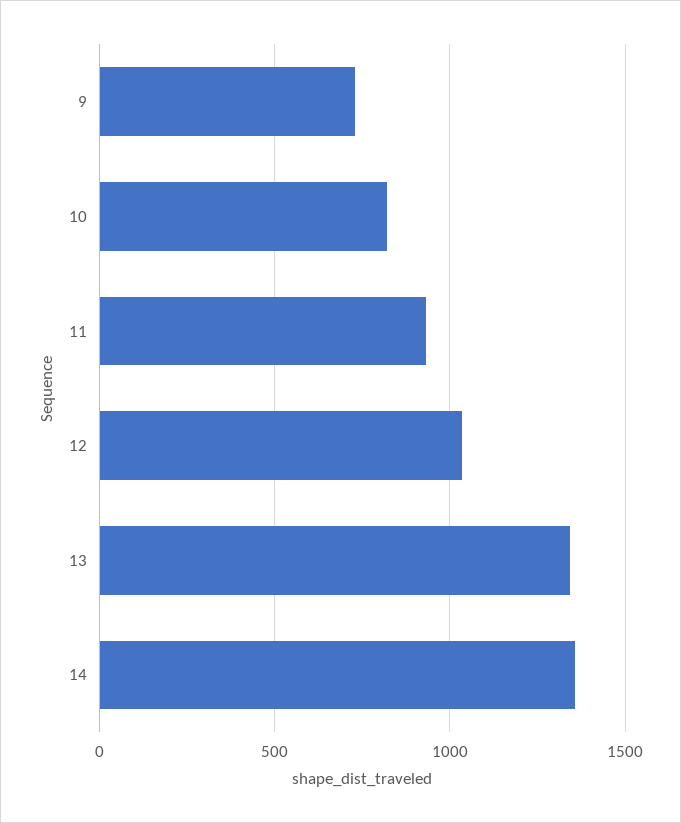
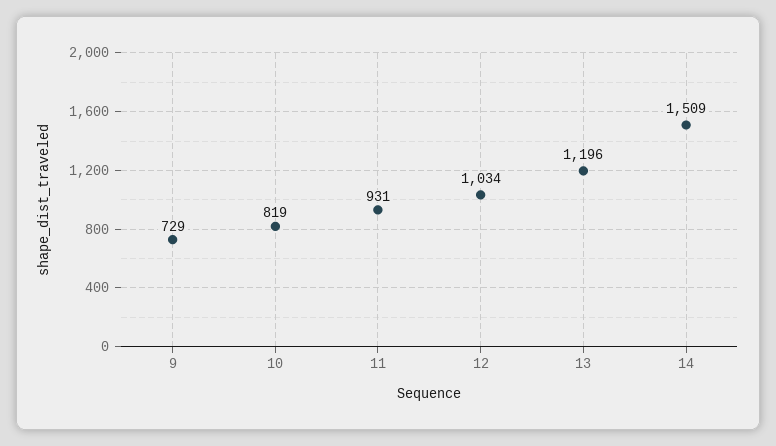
13: 1350 -> 1196
14: 1350 -> 1509

